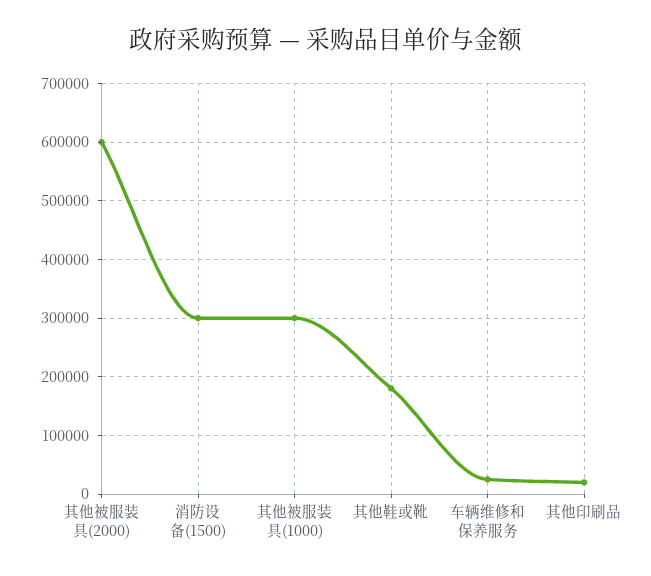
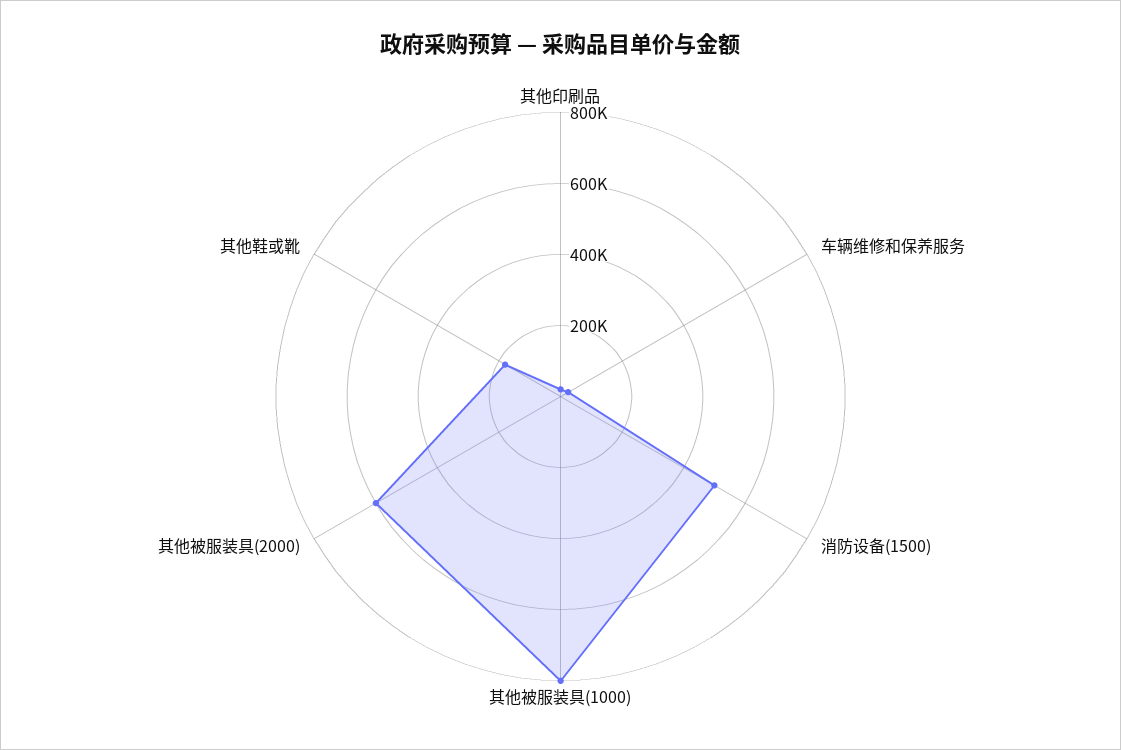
消防设备(1500): 300000 -> 500000
其他被服装具(1000): 300000 -> 800000

